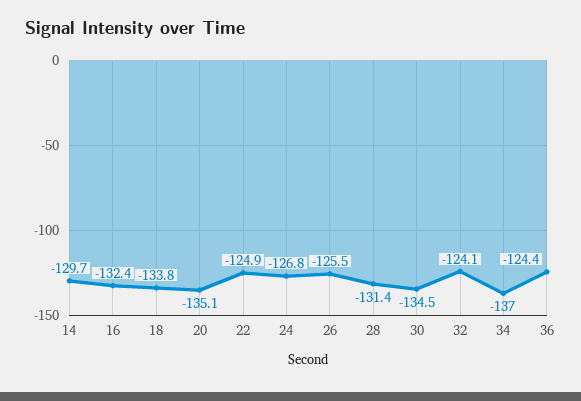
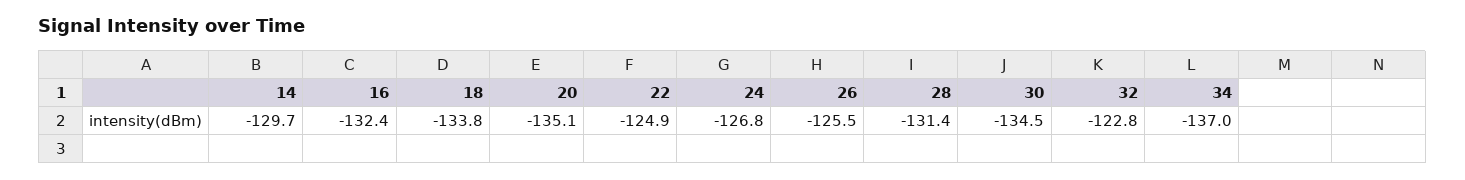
32: -124.1 -> -122.8
36: -124.4 -> none

